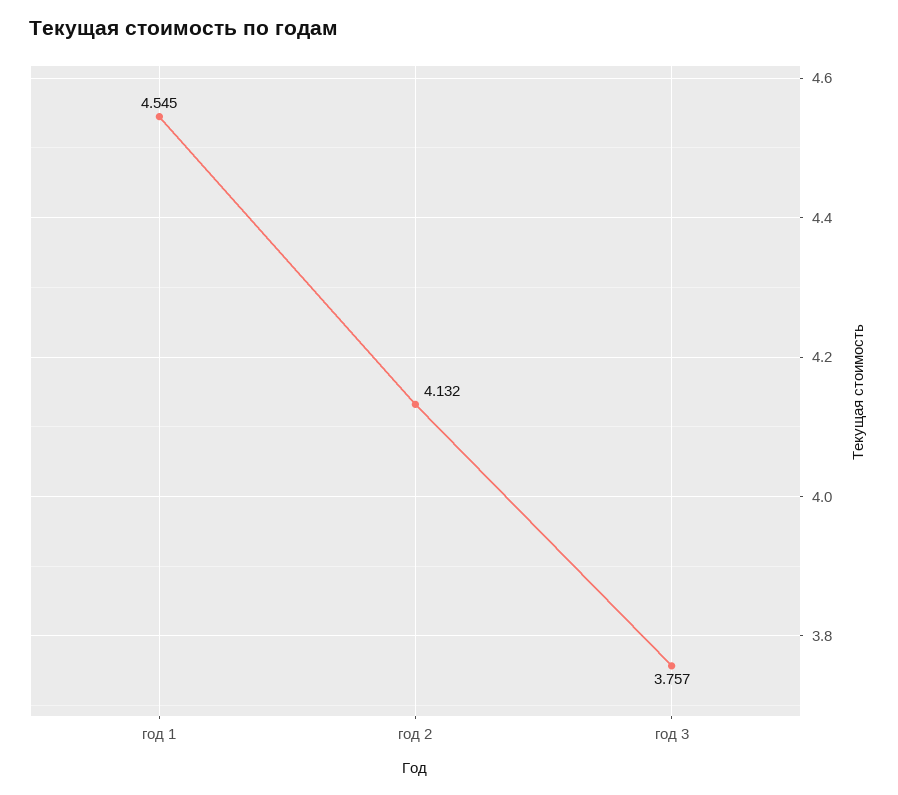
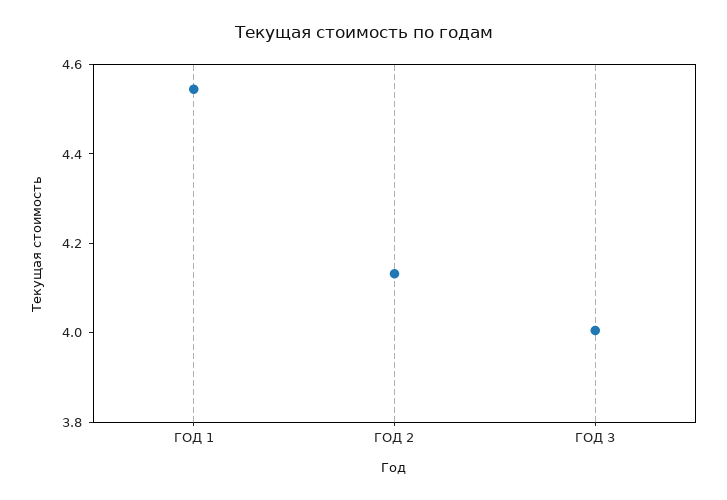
год 3: 3.757 -> 4

